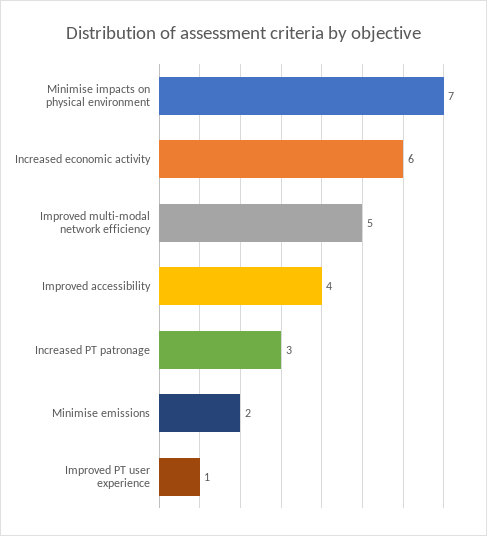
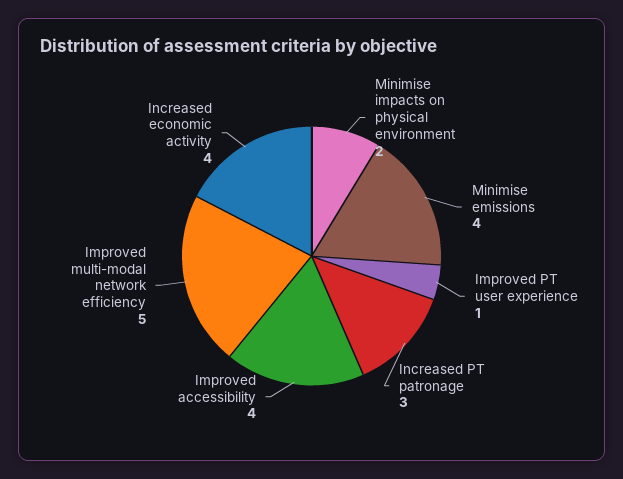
Minimise impacts on physical environment: 7 -> 2
Increased economic activity: 6 -> 4
Minimise emissions: 2 -> 4

